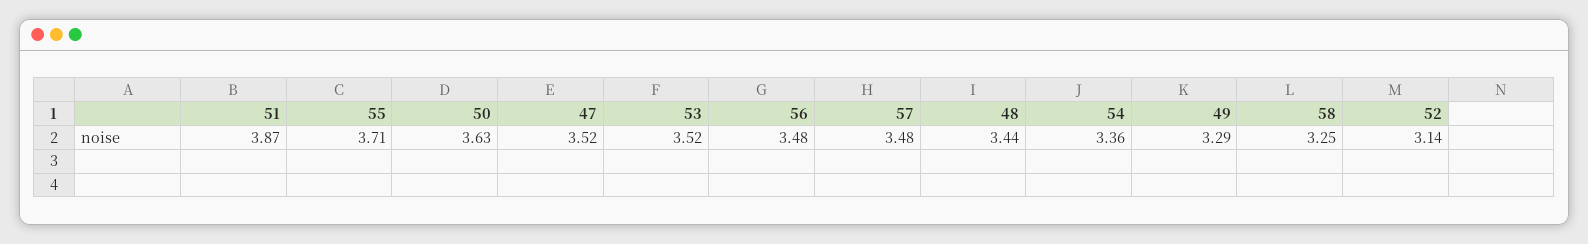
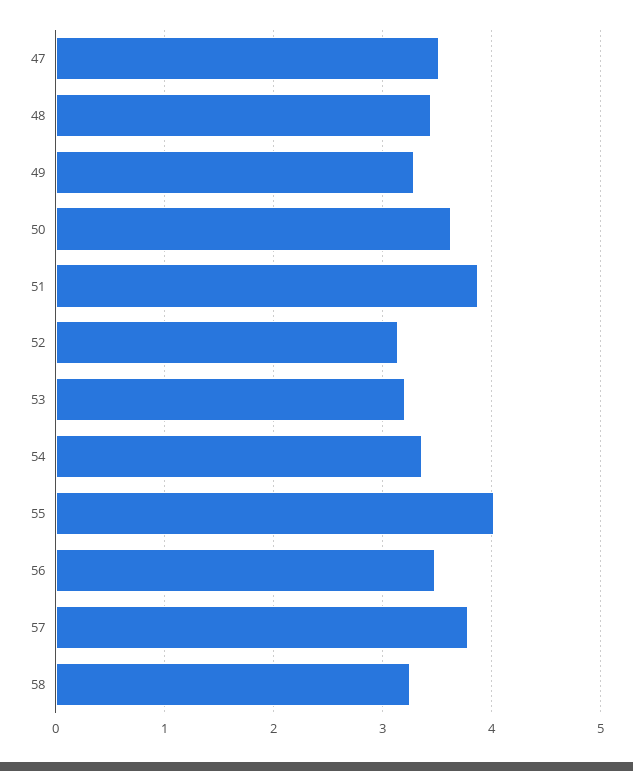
55: 3.71 -> 4
53: 3.52 -> 3.2
57: 3.48 -> 3.8

